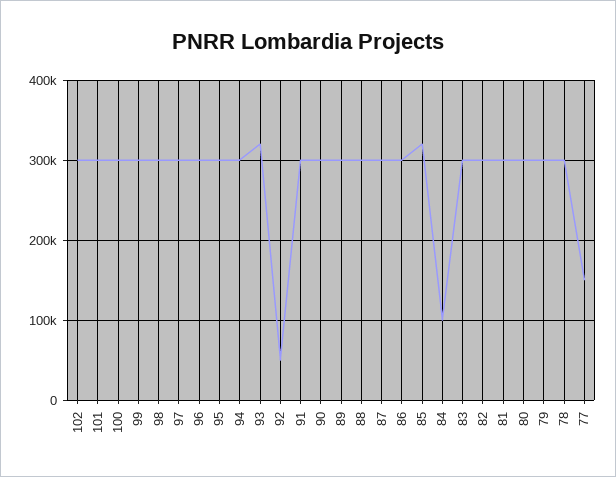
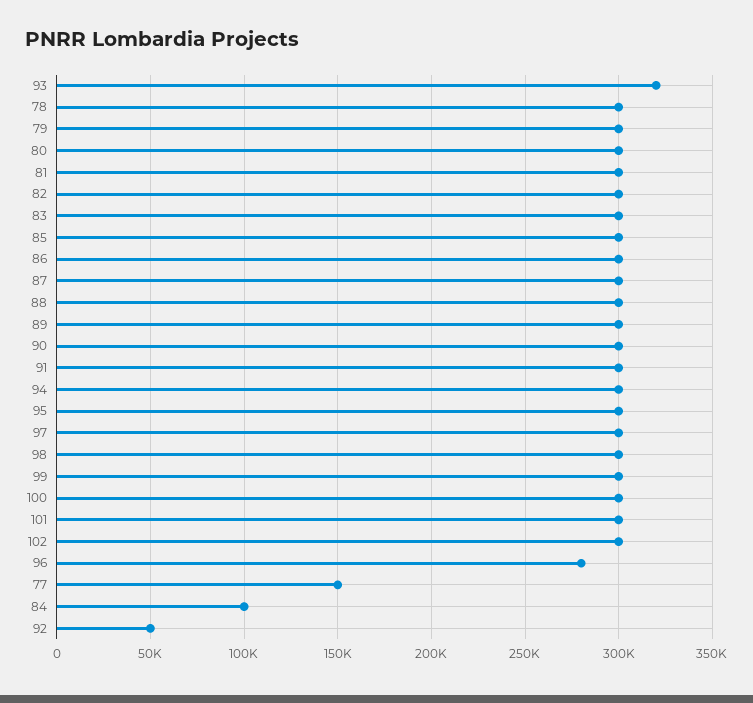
96: 300000 -> 280000
85: 320000 -> 300000

